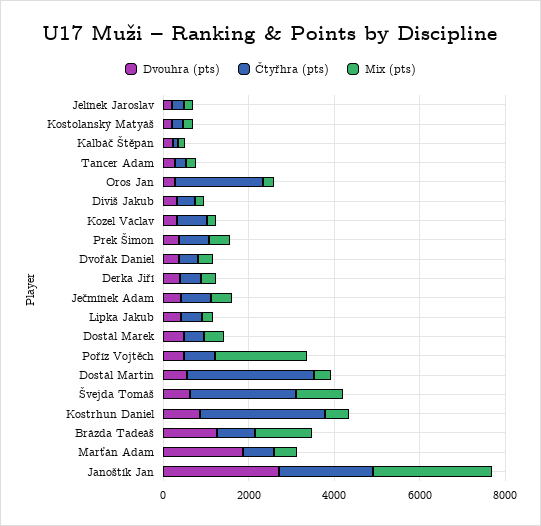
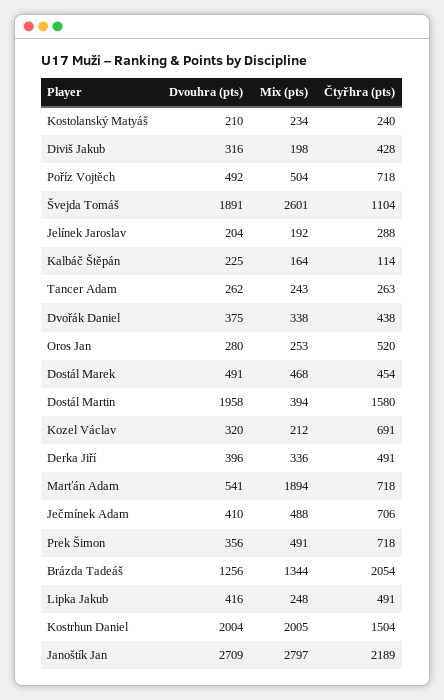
Čtyřhra (pts), Oros Jan: 2000 -> 520
Mix (pts), Poříz Vojtěch: 2000 -> 504
Dvouhra (pts), Dostál Martin: 500 -> 1958
Čtyřhra (pts), Dostál Martin: 3000 -> 1580
Dvouhra (pts), Švejda Tomáš: 500 -> 1891
Čtyřhra (pts), Švejda Tomáš: 2500 -> 1104
Mix (pts), Švejda Tomáš: 1000 -> 2601
Dvouhra (pts), Kostrhun Daniel: 1000 -> 2004
Čtyřhra (pts), Kostrhun Daniel: 3000 -> 1504
Mix (pts), Kostrhun Daniel: 500 -> 2005
Čtyřhra (pts), Brázda Tadeáš: 1000 -> 2054
Dvouhra (pts), Marťán Adam: 2000 -> 541
Mix (pts), Marťán Adam: 500 -> 1894

